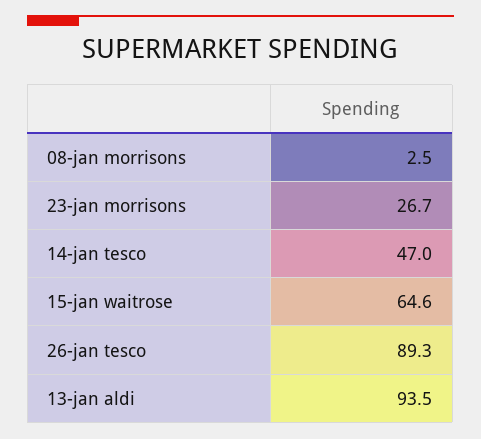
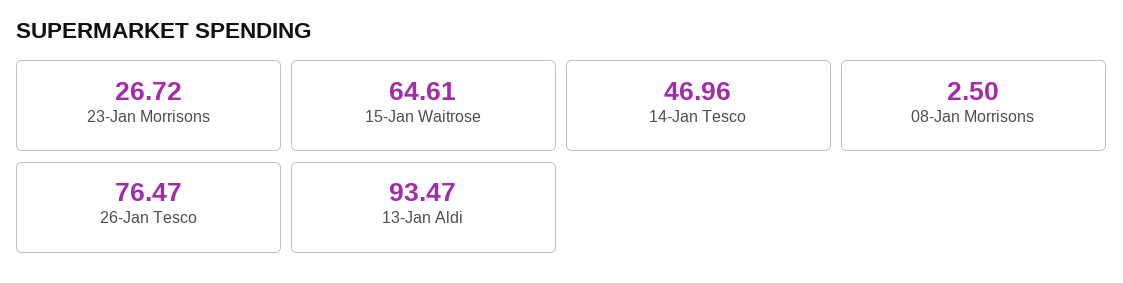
26-jan tesco: 89.3 -> 76.47

